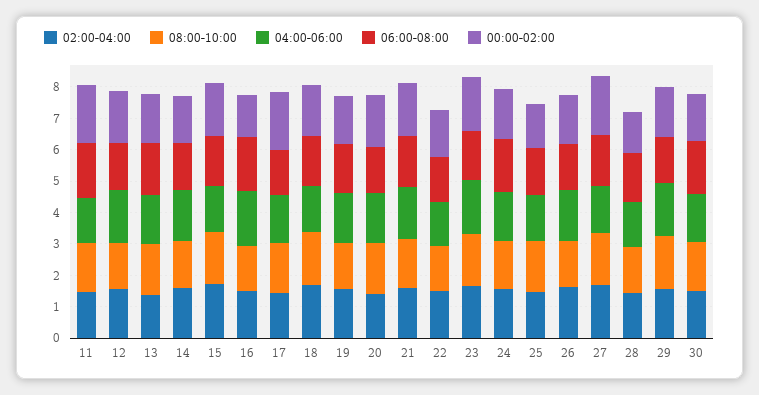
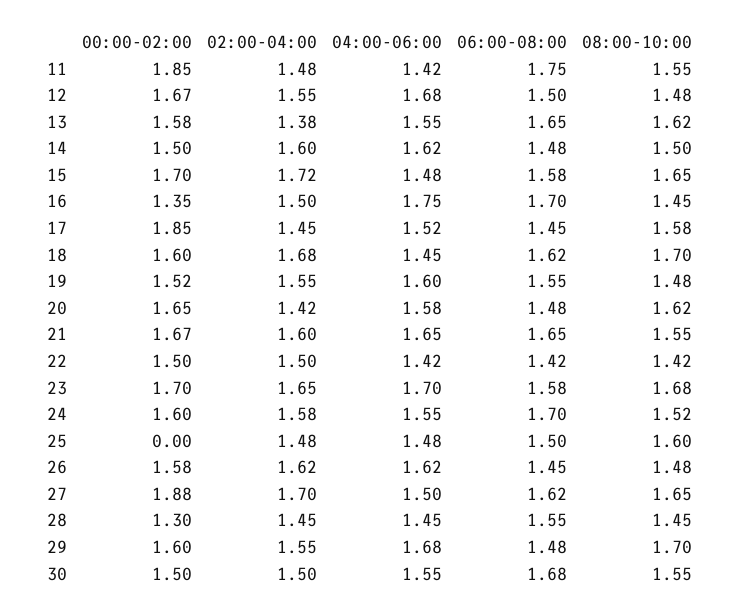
00:00-02:00, 25: 1.5 -> 0

